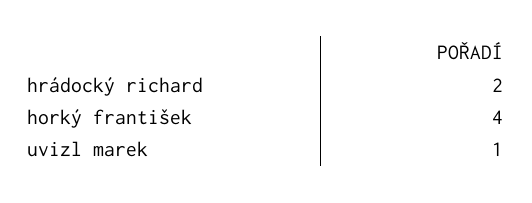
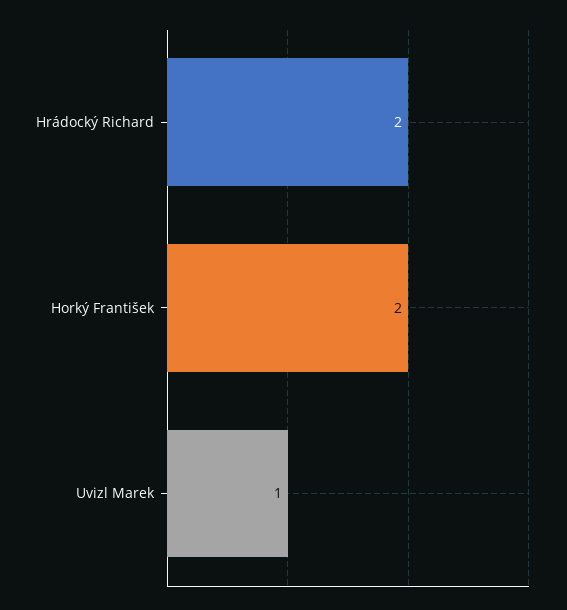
horký františek: 4 -> 2

